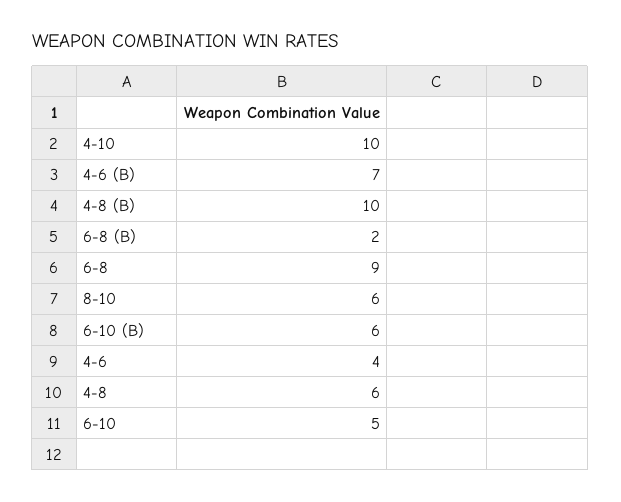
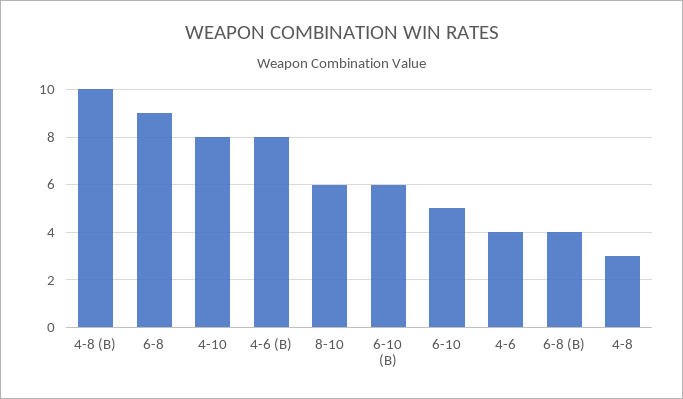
4-10: 10 -> 8
4-6 (B): 7 -> 8
6-8 (B): 2 -> 4
4-8: 6 -> 3

